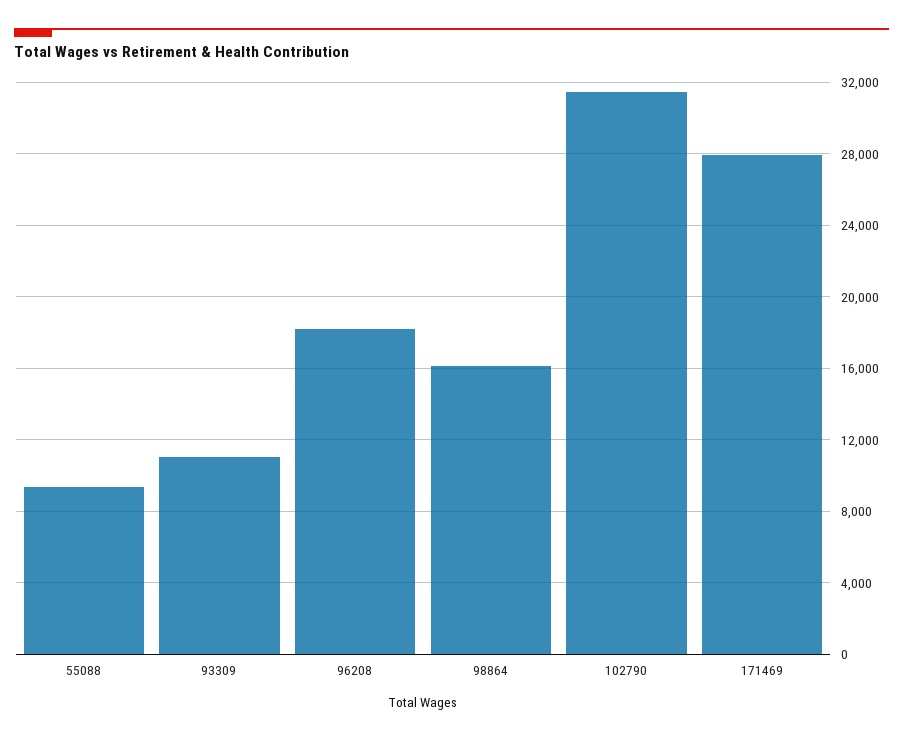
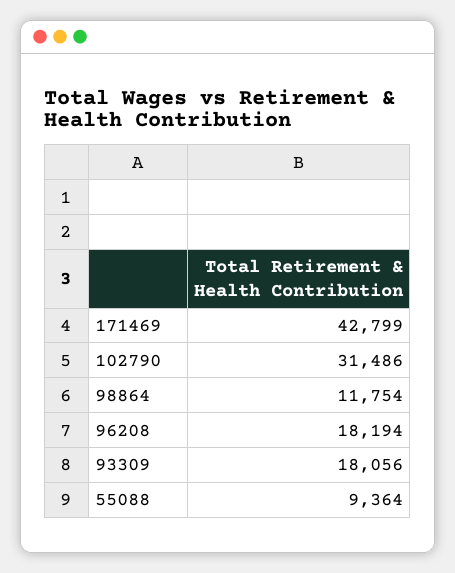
93309: 11000 -> 18056
98864: 16000 -> 11754
171469: 28000 -> 42799

